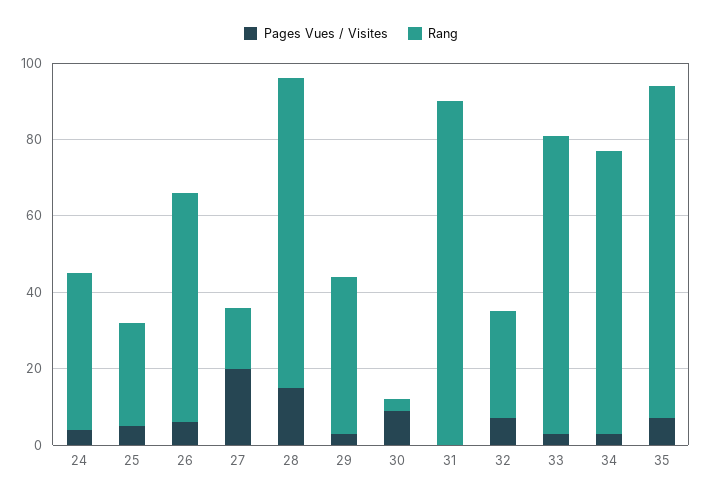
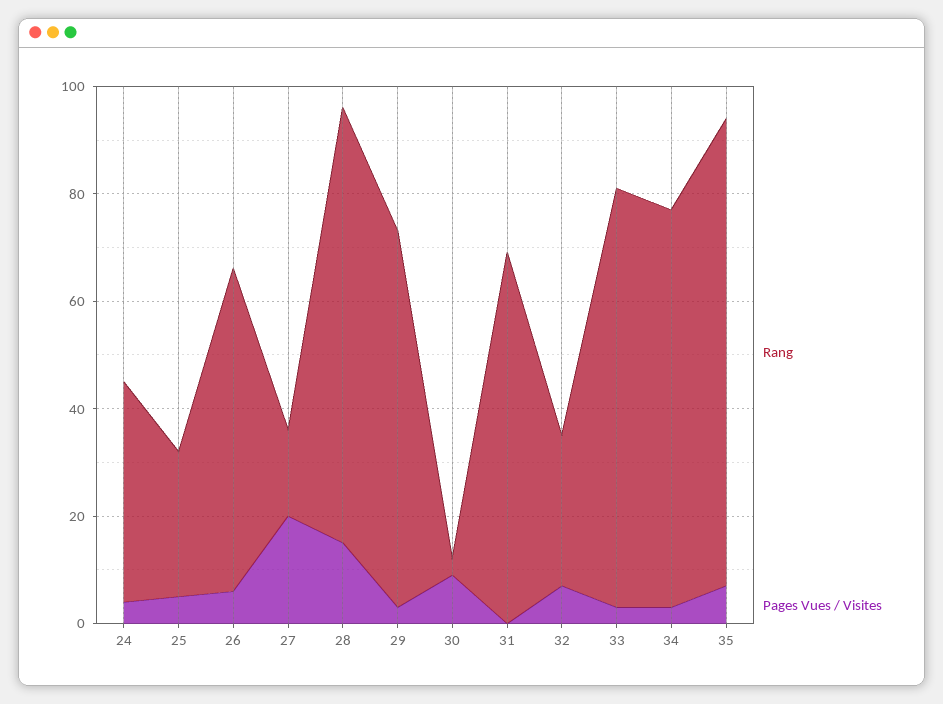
Rang, 29: 40 -> 70
Rang, 31: 90 -> 70

